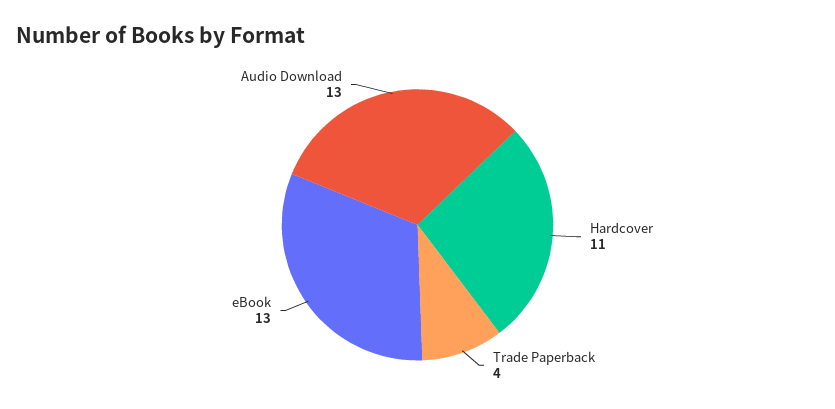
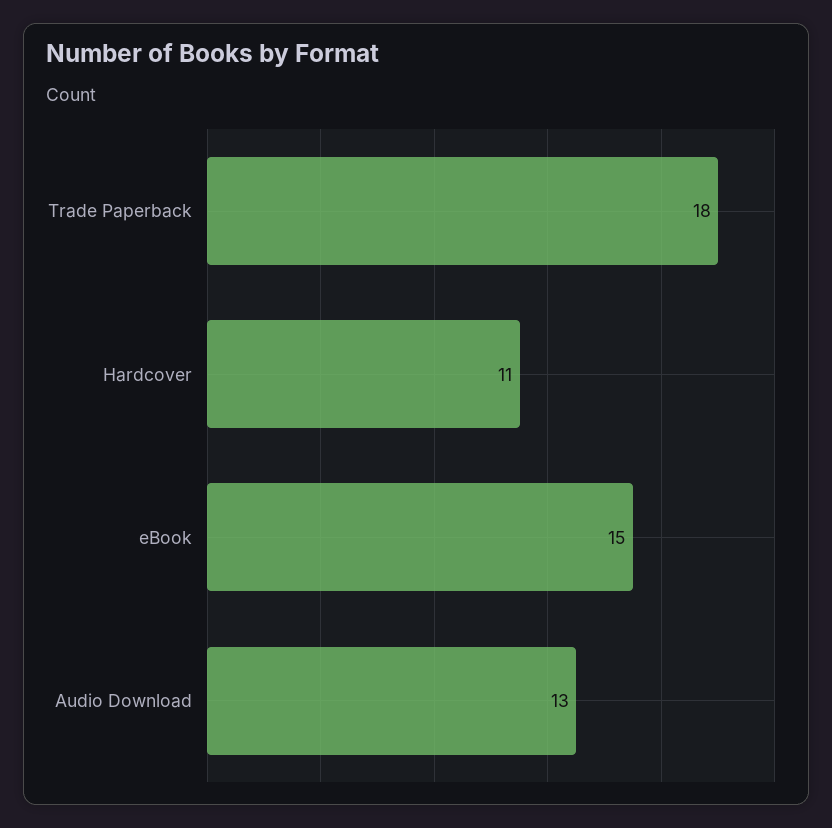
Trade Paperback: 4 -> 18
eBook: 13 -> 15

